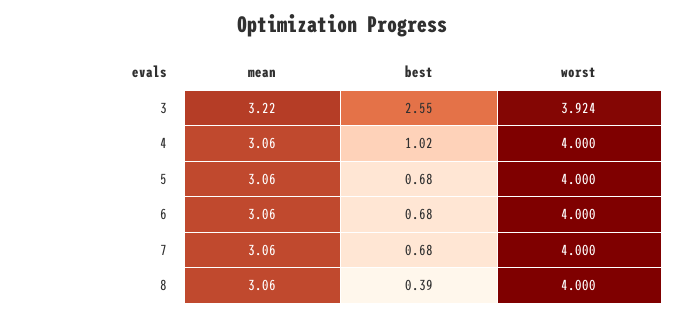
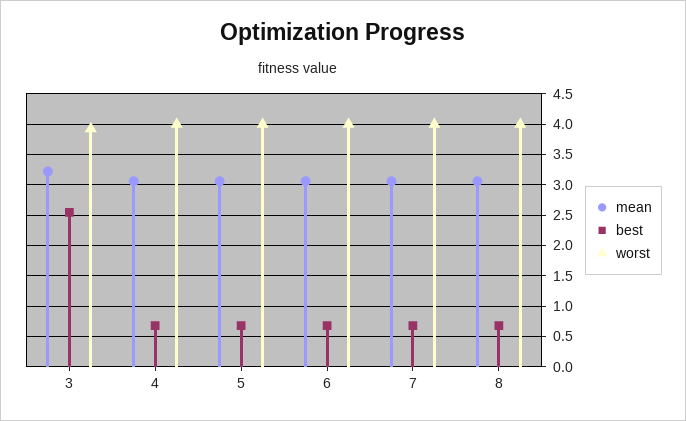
best, 4: 1.02 -> 0.7
best, 8: 0.39 -> 0.7

